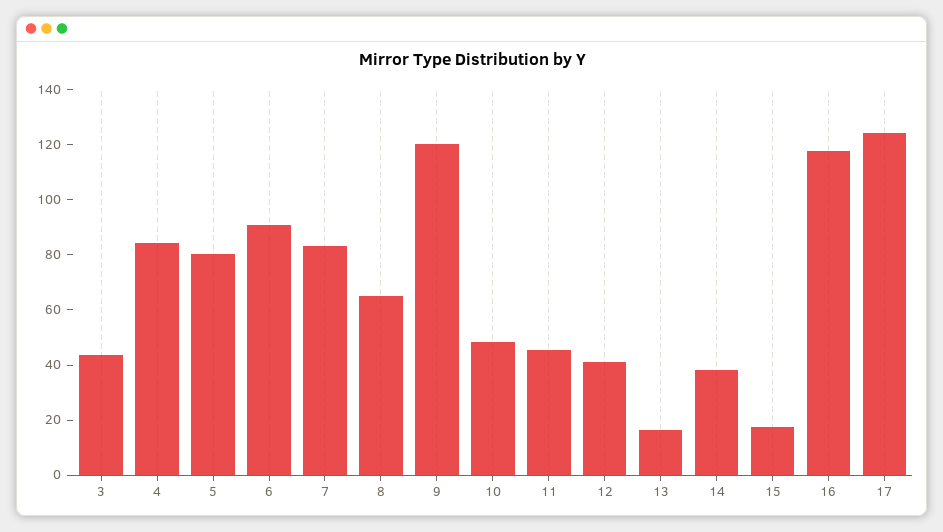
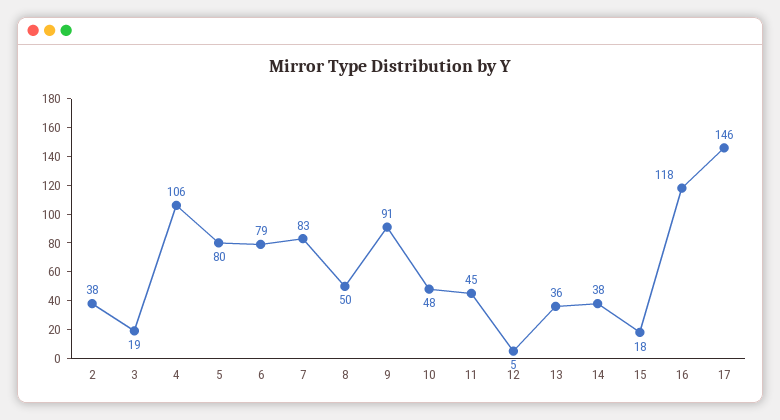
3: 45 -> 19
4: 85 -> 106
6: 90 -> 79
8: 65 -> 50
9: 120 -> 91
12: 40 -> 5
13: 15 -> 36
17: 125 -> 146
2: none -> 38

